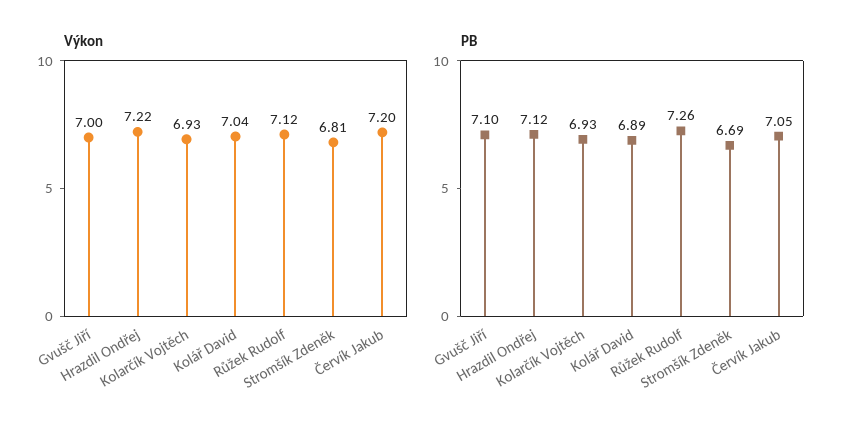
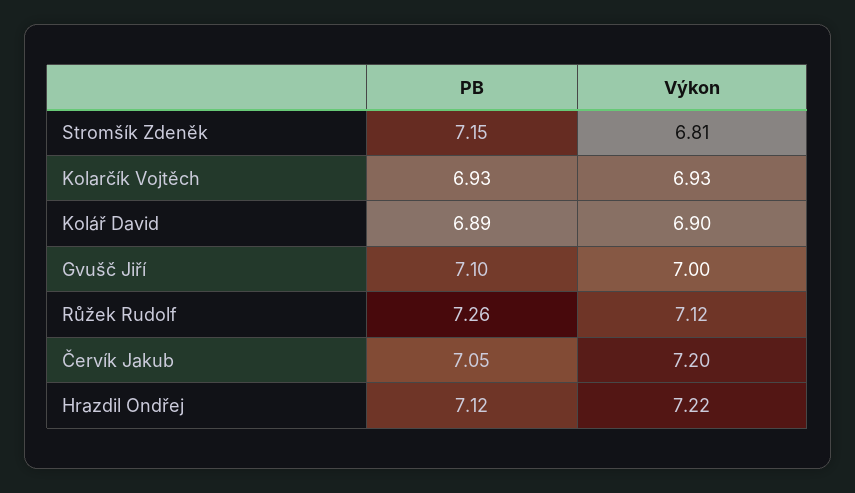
Výkon, Kolář David: 7.04 -> 6.9
PB, Stromšík Zdeněk: 6.69 -> 7.15

